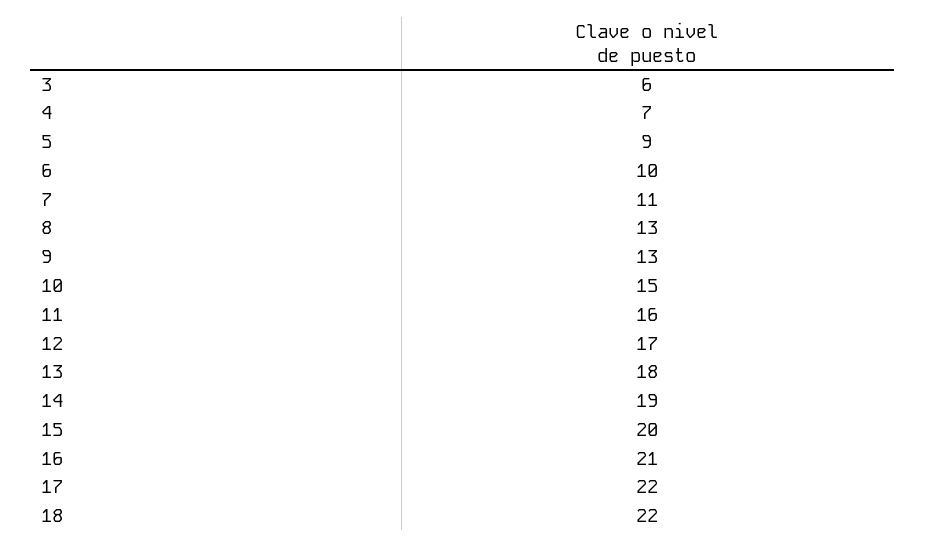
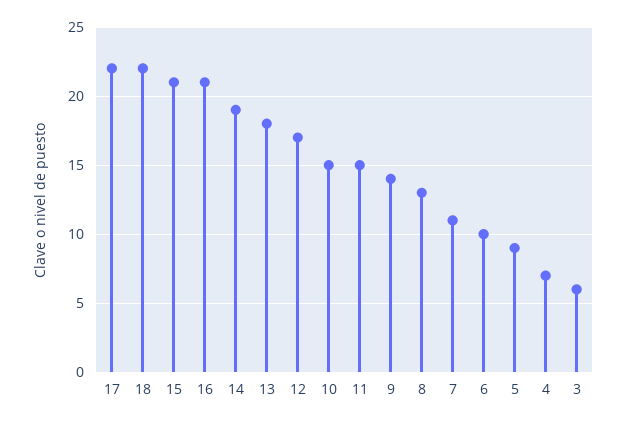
9: 13 -> 14
11: 16 -> 15
15: 20 -> 21

